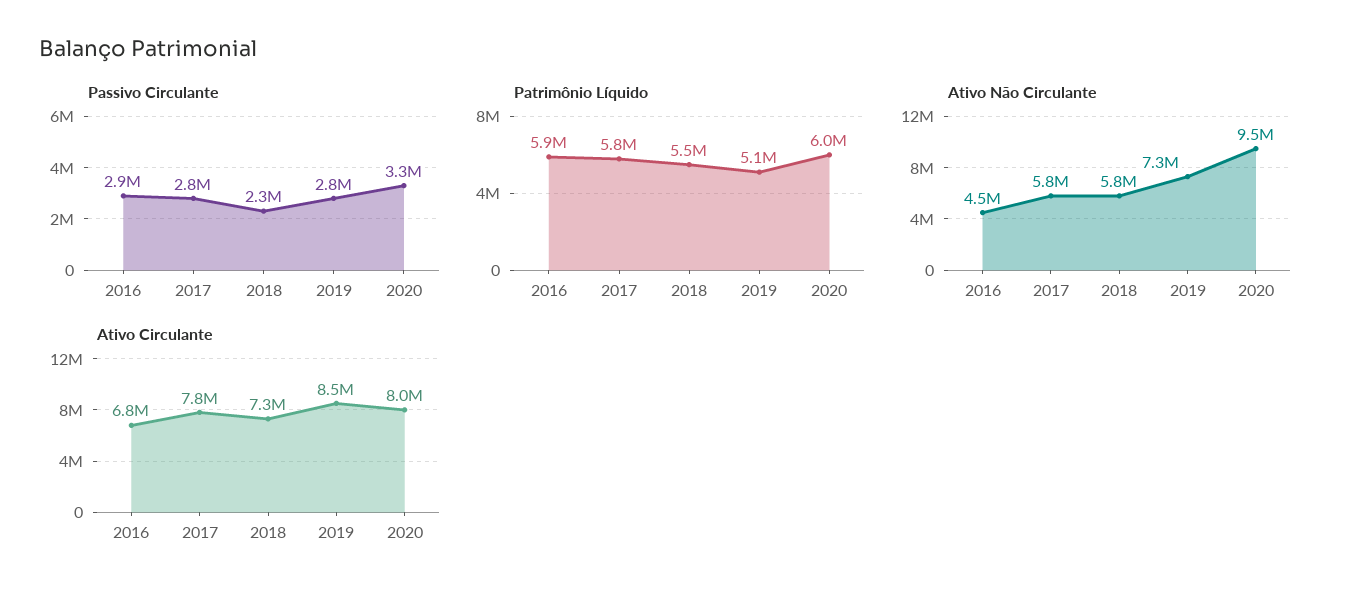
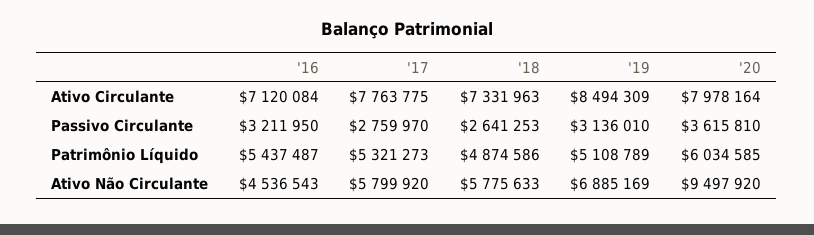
Passivo Circulante, 2016: 2900000 -> 3211950
Passivo Circulante, 2018: 2300000 -> 2641253
Passivo Circulante, 2019: 2800000 -> 3136010
Passivo Circulante, 2020: 3300000 -> 3615810
Patrimônio Líquido, 2016: 5900000 -> 5437487
Patrimônio Líquido, 2017: 5800000 -> 5321273
Patrimônio Líquido, 2018: 5500000 -> 4874586
Ativo Não Circulante, 2019: 7300000 -> 6885169
Ativo Circulante, 2016: 6800000 -> 7120084

